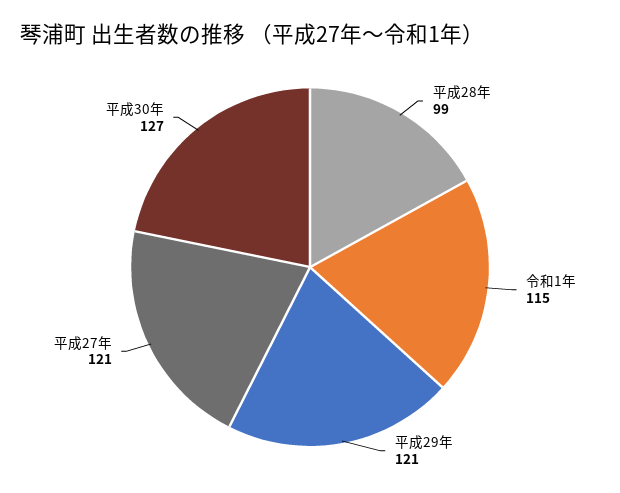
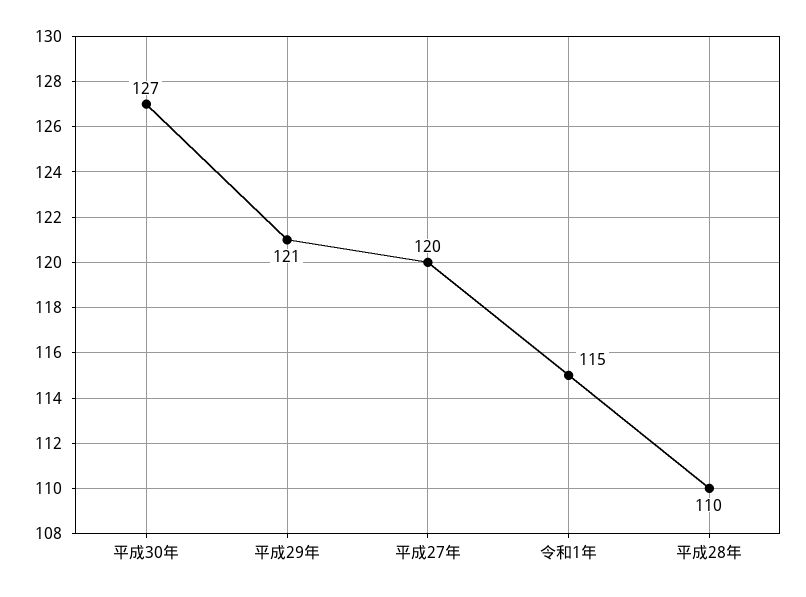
平成28年: 99 -> 110
平成27年: 121 -> 120

